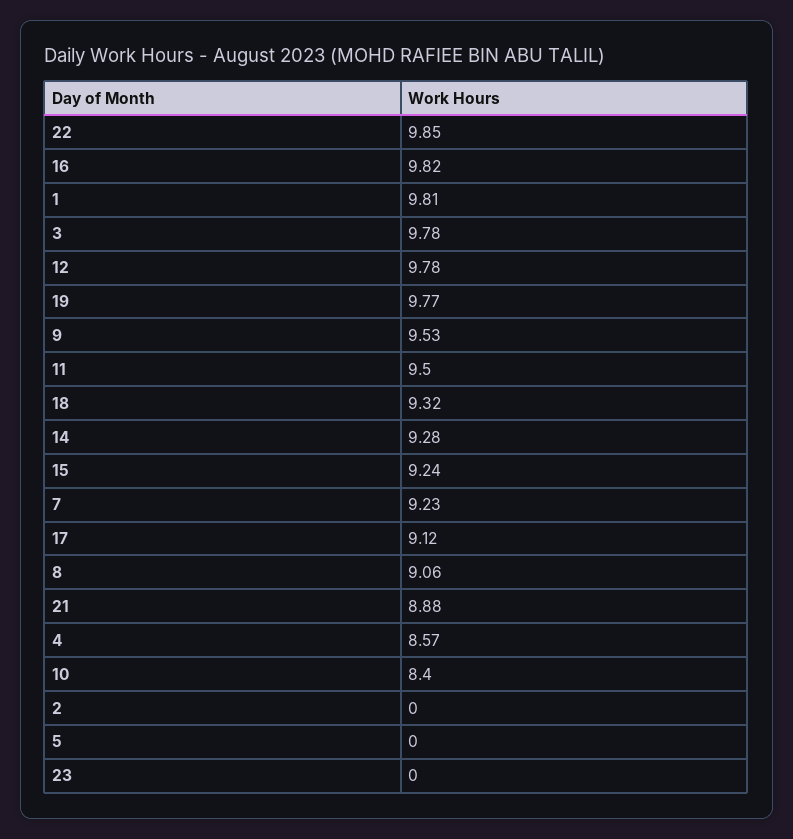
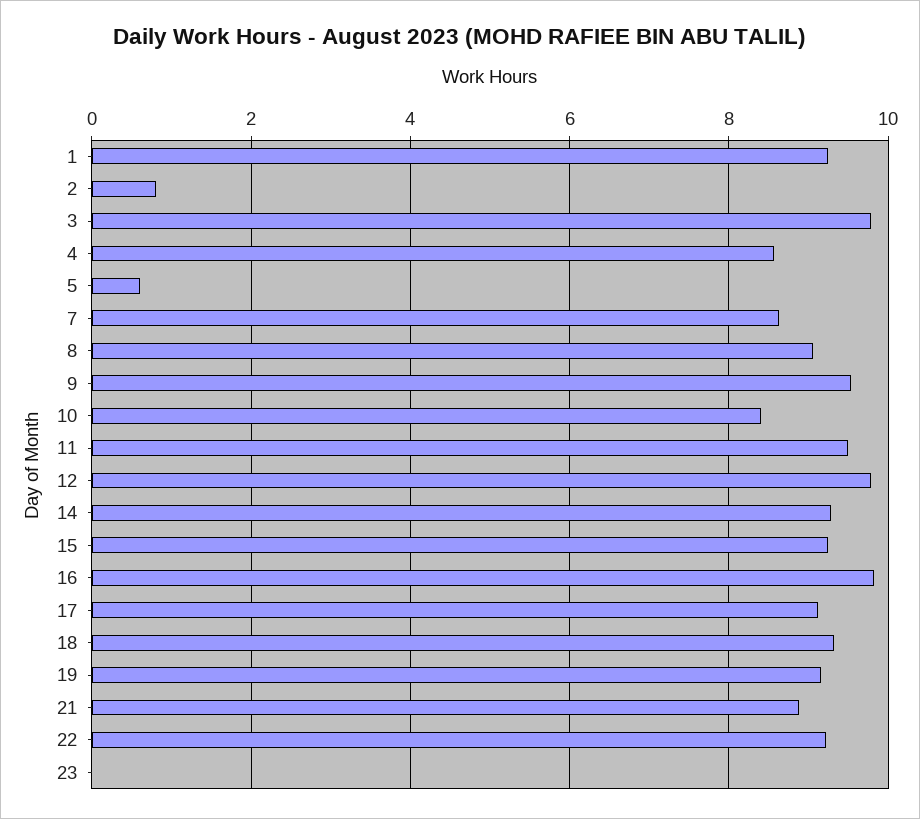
22: 9.85 -> 9.2
1: 9.81 -> 9.2
19: 9.77 -> 9.2
7: 9.23 -> 8.6
2: 0 -> 0.8
5: 0 -> 0.6

